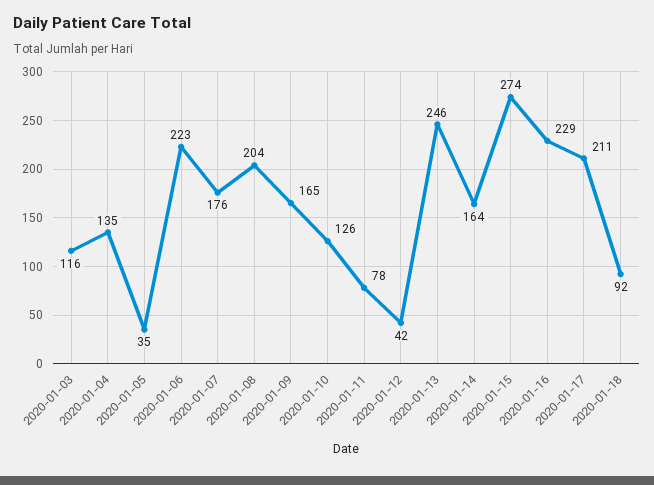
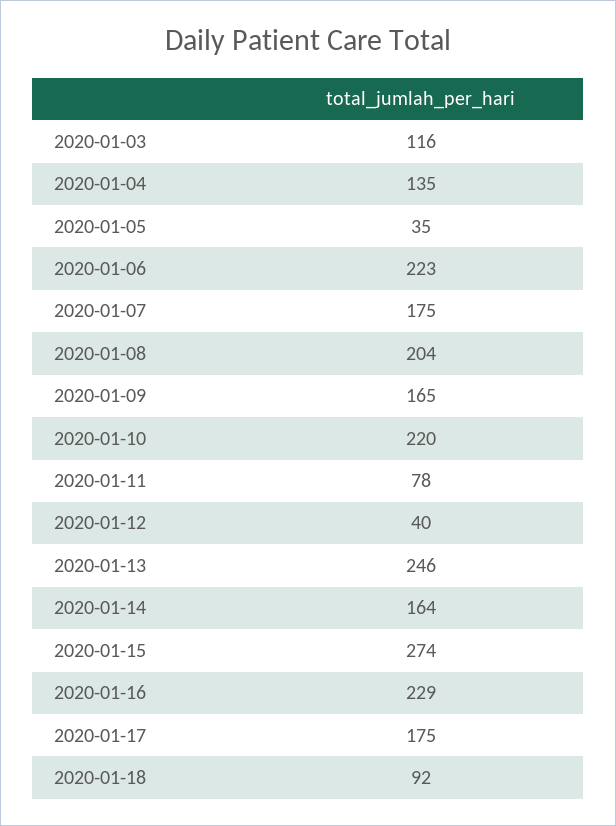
2020-01-07: 176 -> 175
2020-01-10: 126 -> 220
2020-01-12: 42 -> 40
2020-01-17: 211 -> 175

